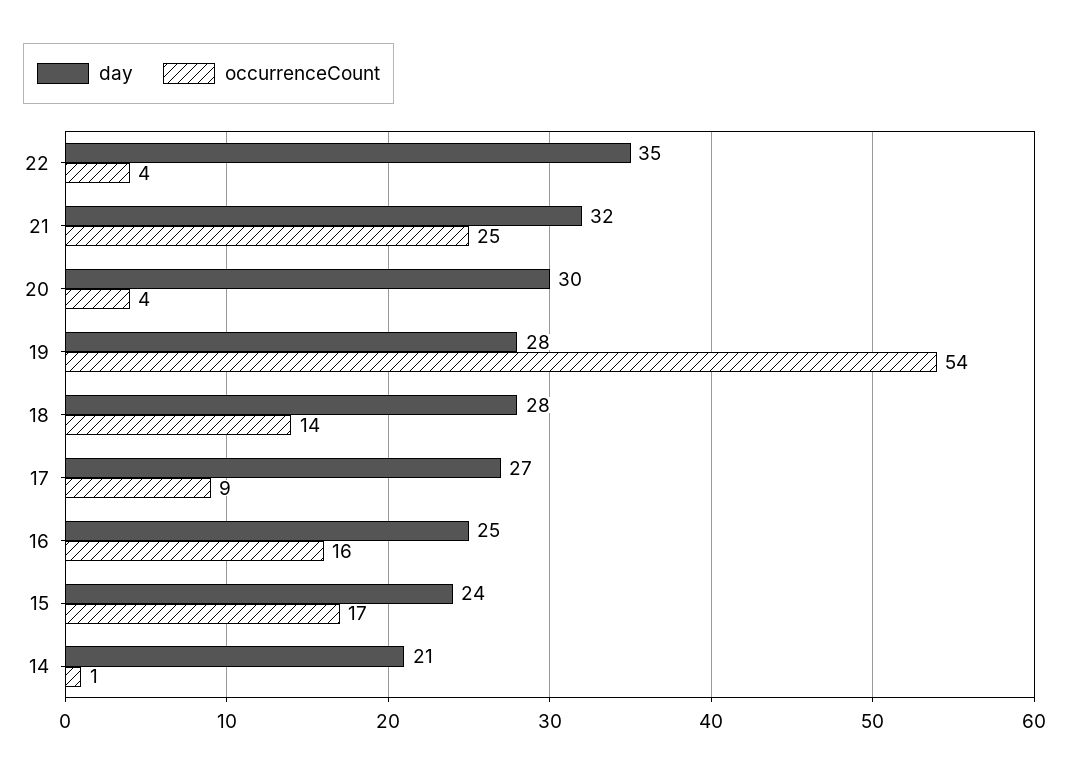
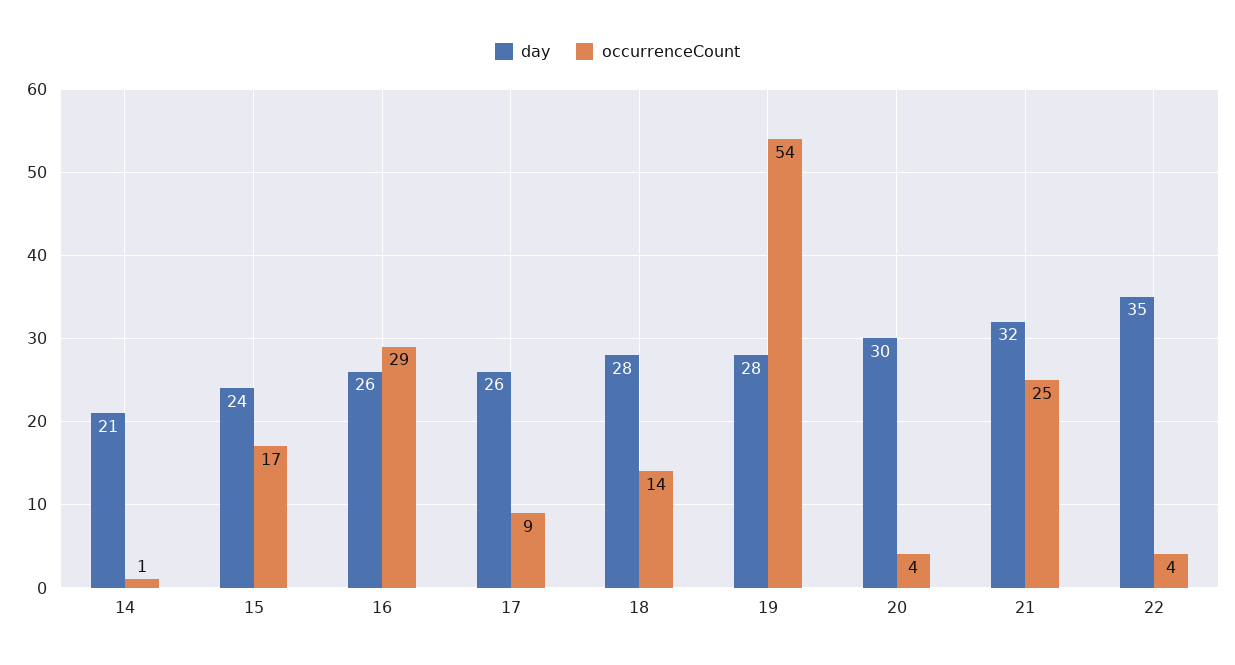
day, 17: 27 -> 26
day, 16: 25 -> 26
occurrenceCount, 16: 16 -> 29

